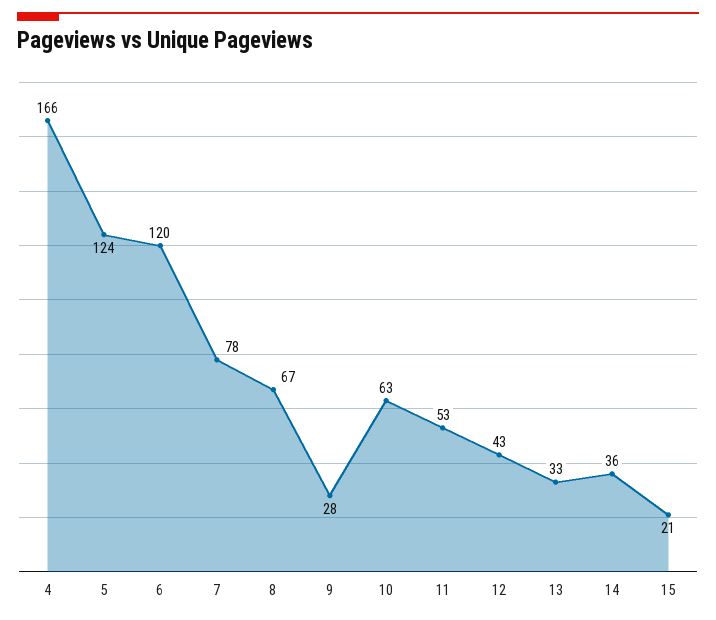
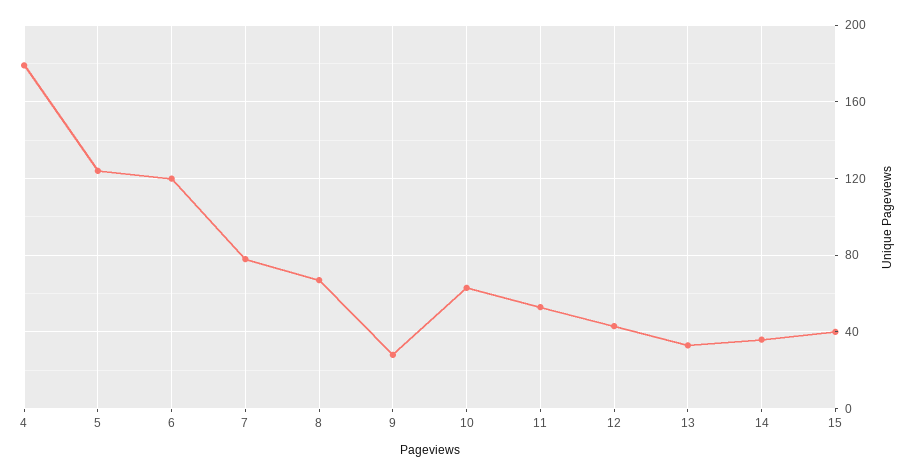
4: 166 -> 180
15: 21 -> 40

